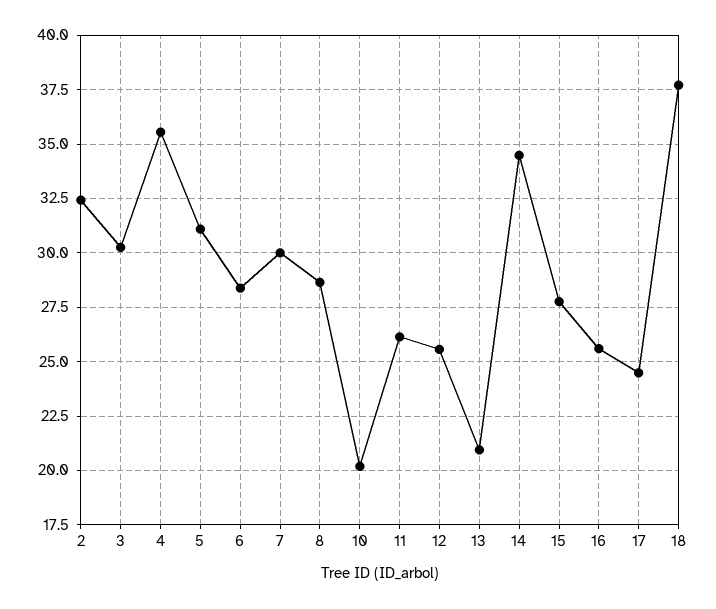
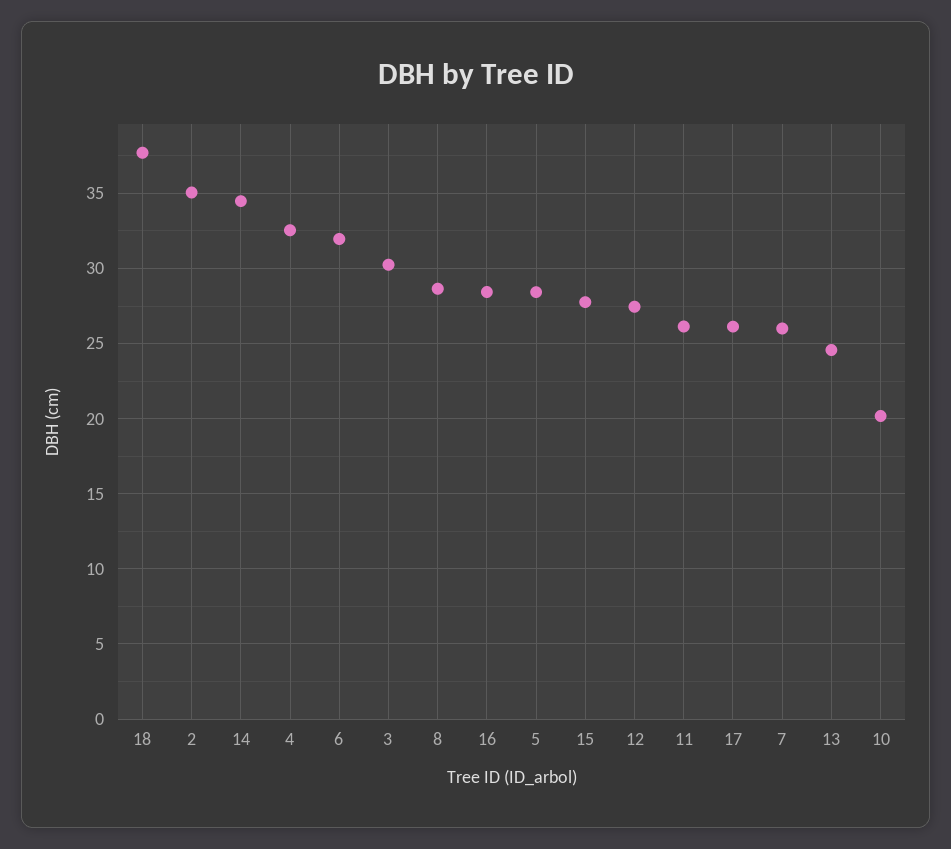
2: 32.5 -> 35
4: 35.5 -> 32.5
5: 31 -> 28.5
6: 28.5 -> 32
7: 30 -> 26
12: 25.5 -> 27.5
13: 21 -> 24.5
16: 25.5 -> 28.5
17: 24.5 -> 26

